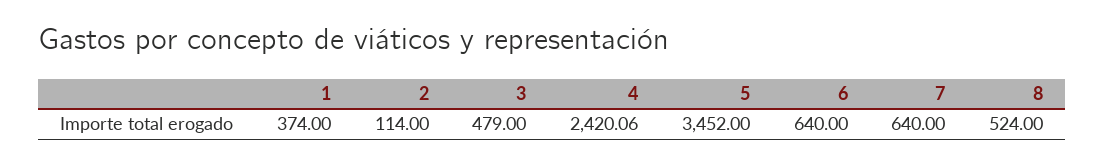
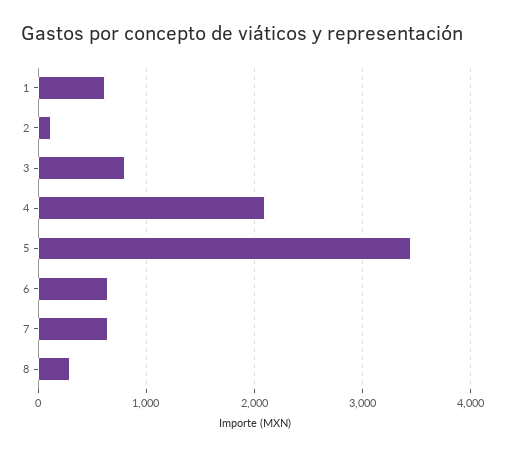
1: 374 -> 600
3: 479 -> 800
4: 2420.06 -> 2100
8: 524 -> 300

